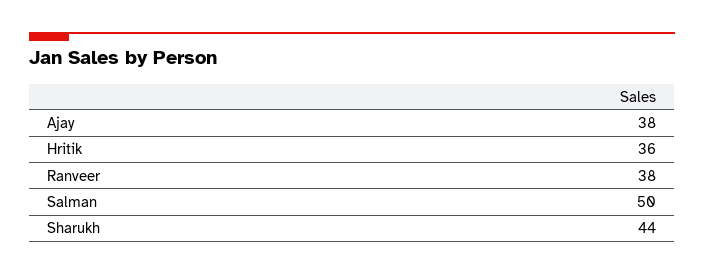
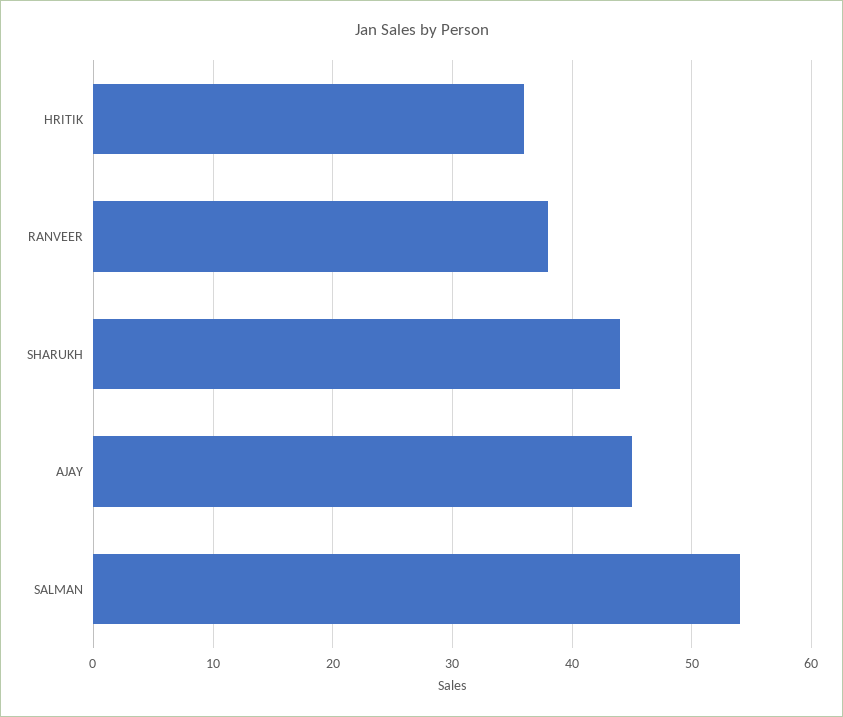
Ajay: 38 -> 45
Salman: 50 -> 54

